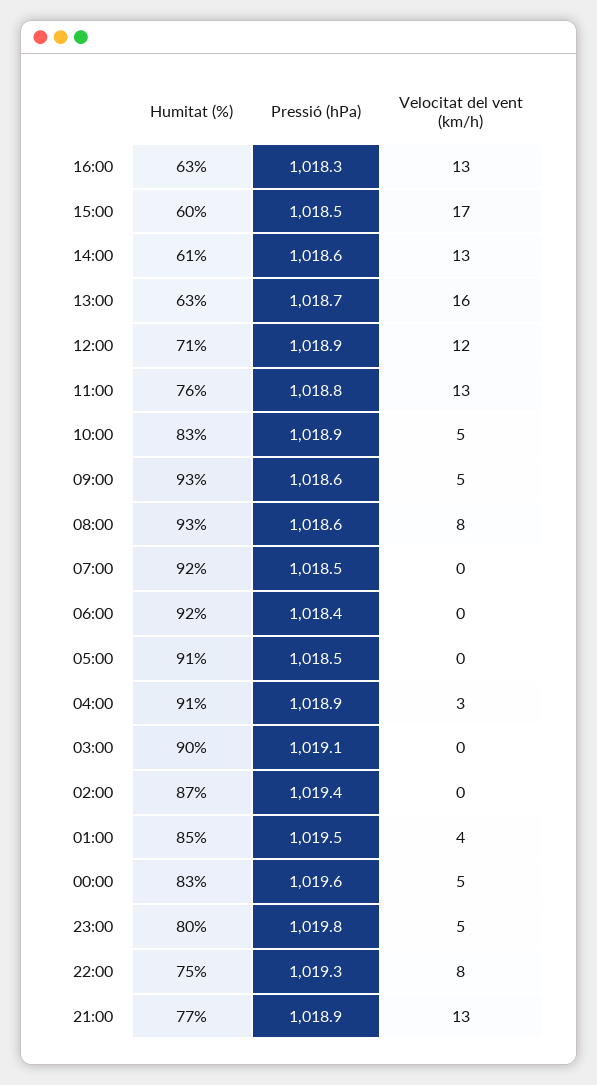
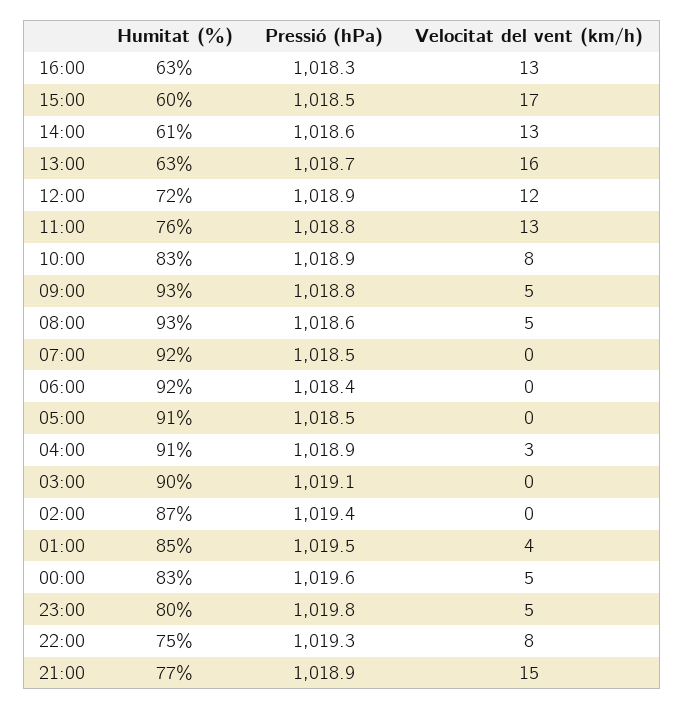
Humitat (%), 12:00: 71 -> 72
Velocitat del vent (km/h), 10:00: 5 -> 8
Pressió (hPa), 09:00: 1018.6 -> 1018.8
Velocitat del vent (km/h), 08:00: 8 -> 5
Velocitat del vent (km/h), 21:00: 13 -> 15

